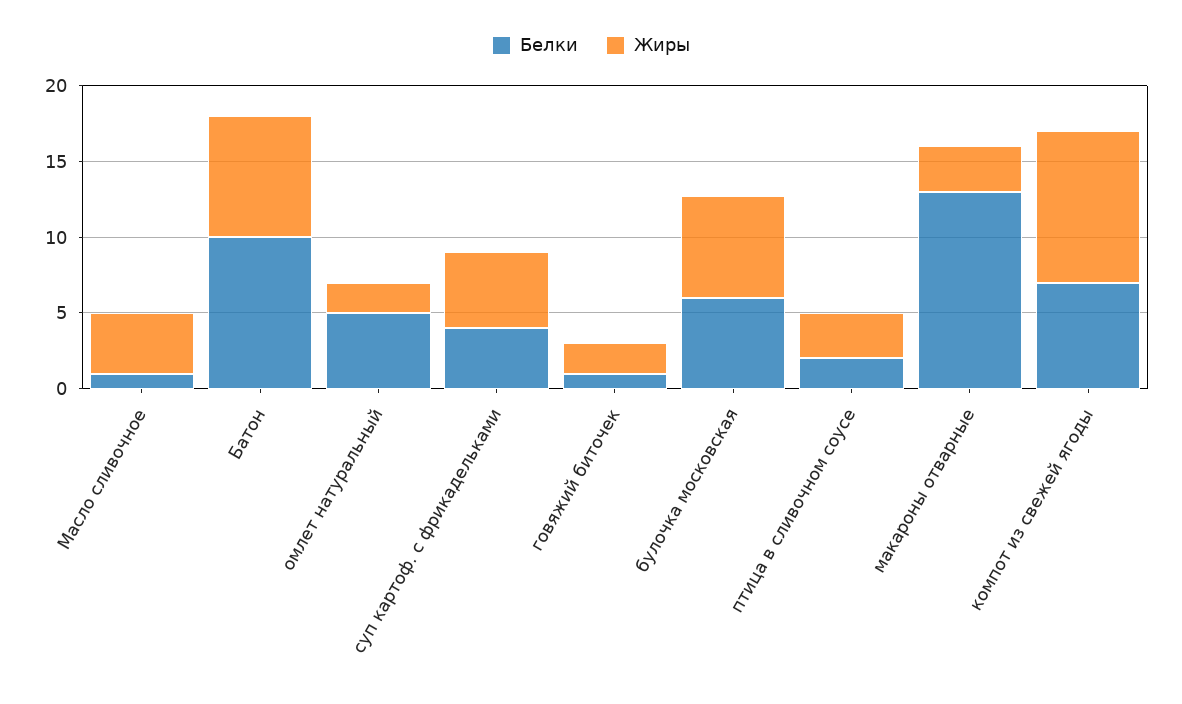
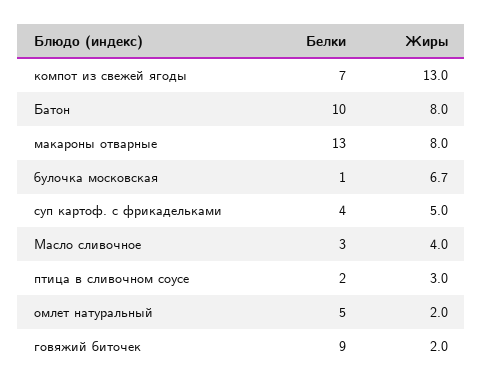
Белки, Масло сливочное: 1 -> 3
Белки, говяжий биточек: 1 -> 9
Белки, булочка московская: 6 -> 1
Жиры, макароны отварные: 3 -> 8
Жиры, компот из свежей ягоды: 10 -> 13

